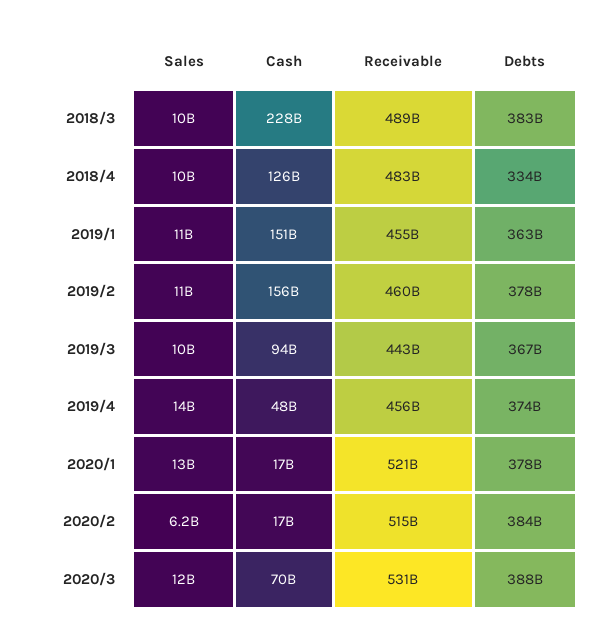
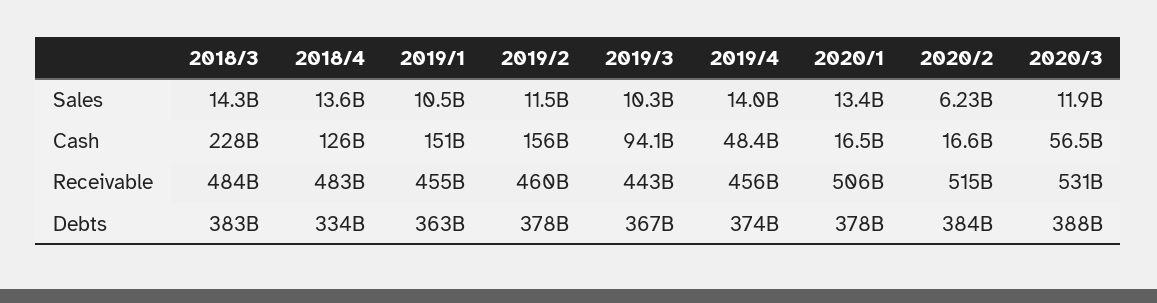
Sales, 2018/3: 10000000000 -> 14300000000
Receivable, 2018/3: 489000000000 -> 484000000000
Sales, 2018/4: 10000000000 -> 13600000000
Receivable, 2020/1: 521000000000 -> 506000000000
Cash, 2020/3: 70000000000 -> 56500000000

